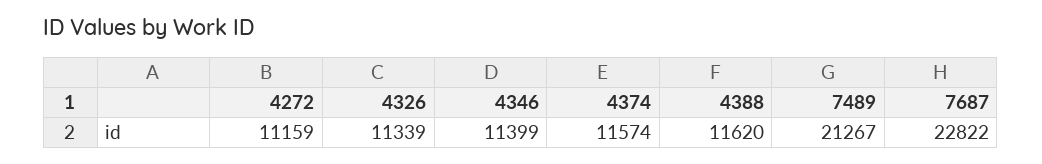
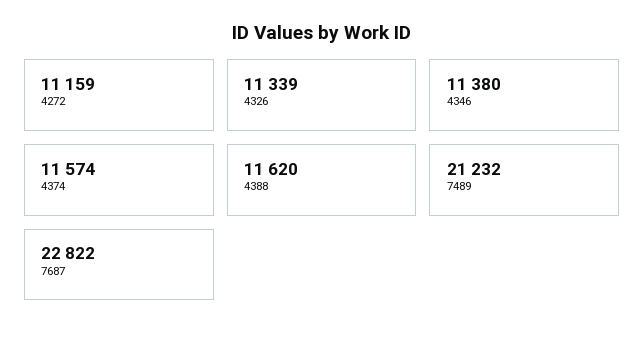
4346: 11399 -> 11380
7489: 21267 -> 21232

